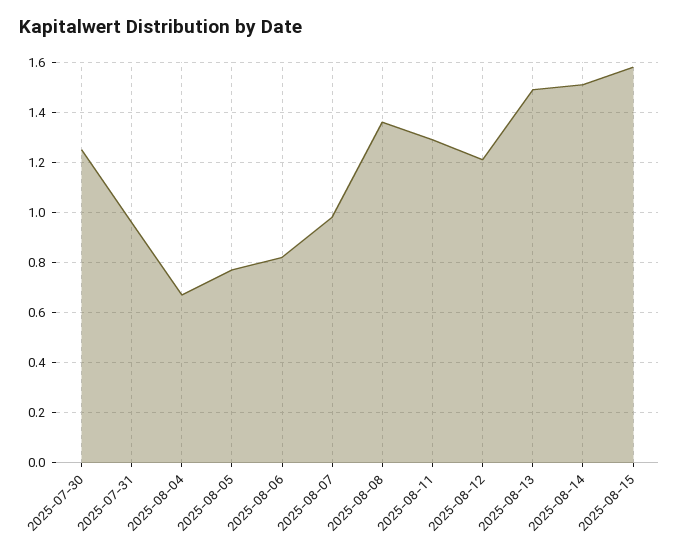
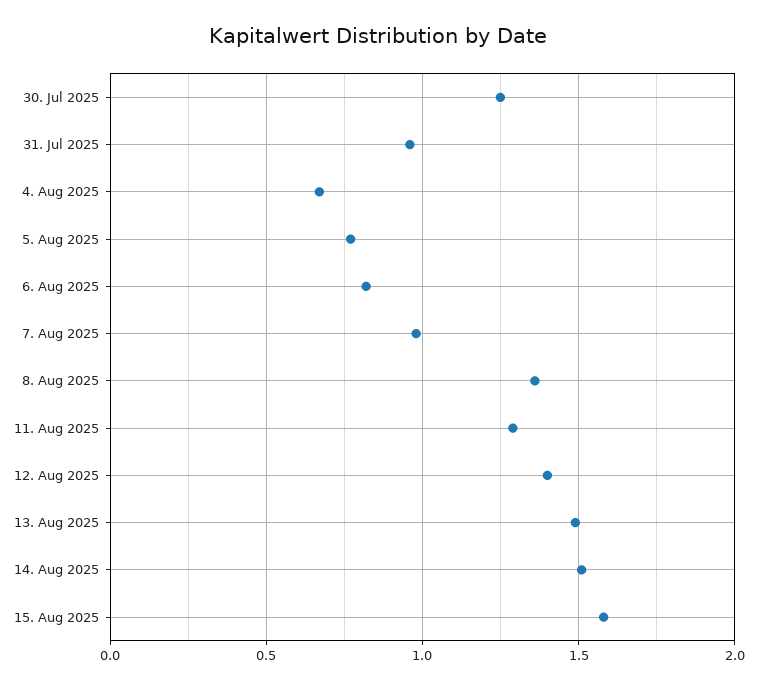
2025-08-12: 1.2 -> 1.4

